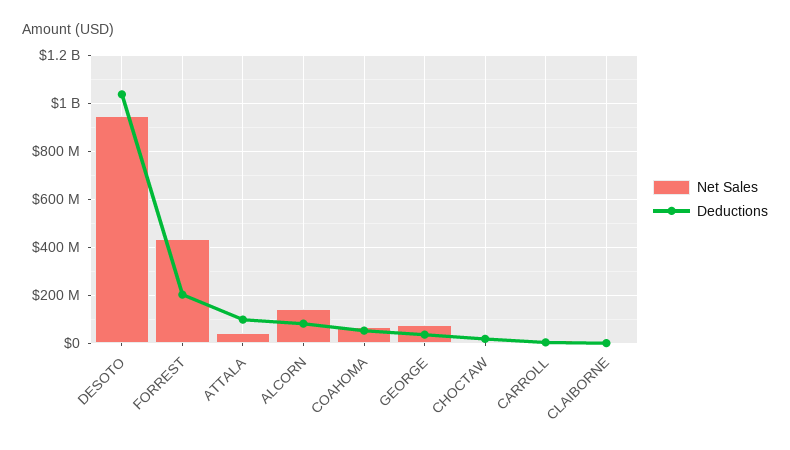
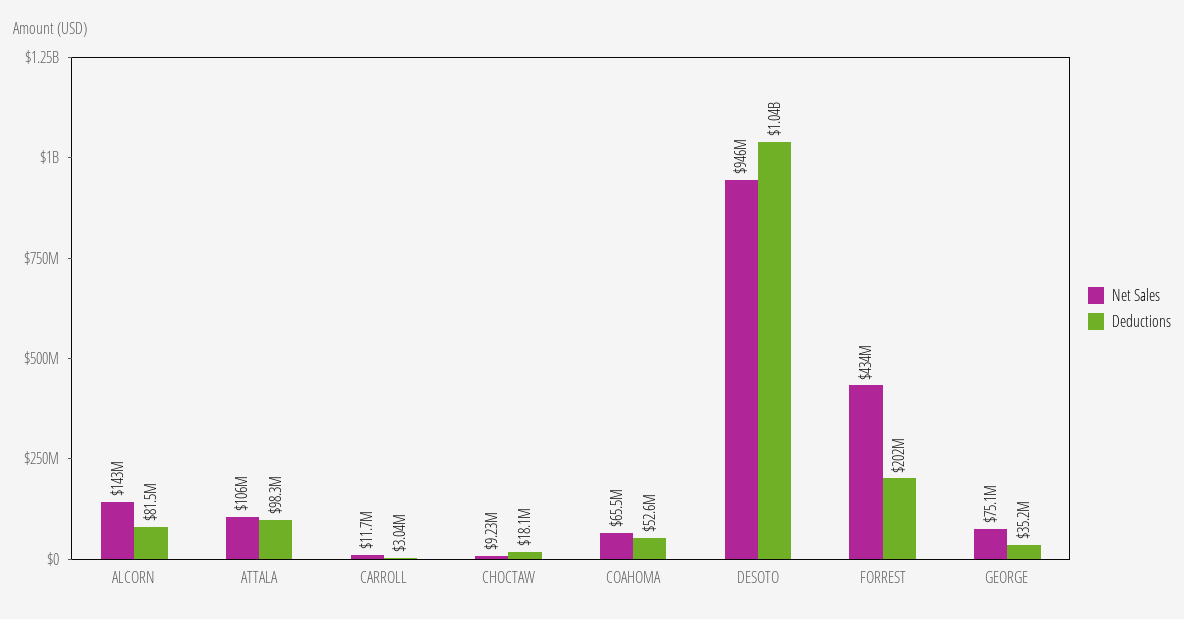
Net Sales, ATTALA: 50000000 -> 106000000
Net Sales, CLAIBORNE: 0 -> none
Deductions, CLAIBORNE: 0 -> none

